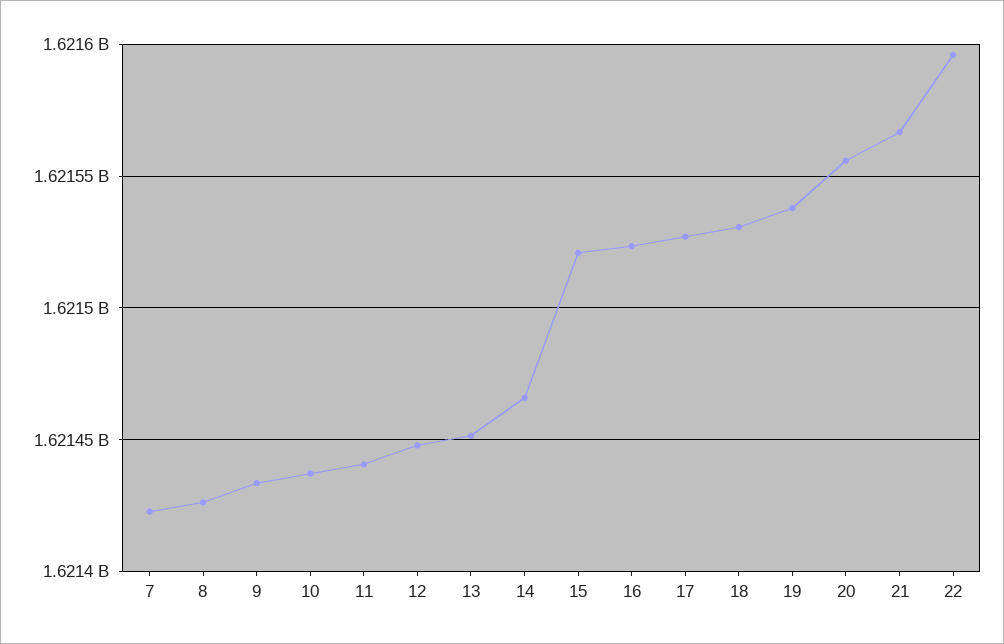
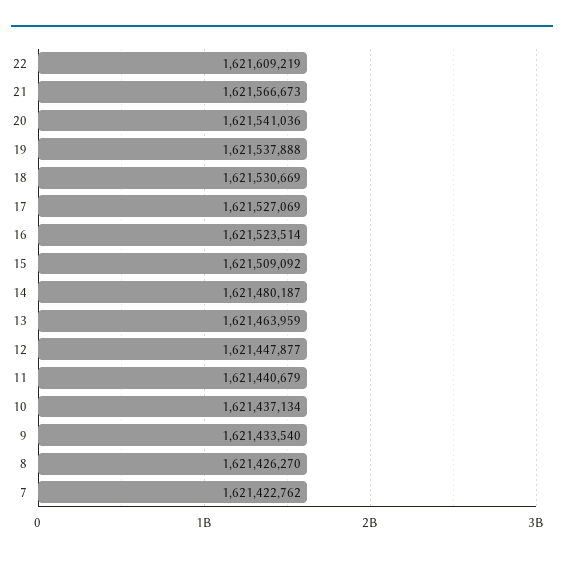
13: 1621450000 -> 1621463959
14: 1621465000 -> 1621480187
15: 1621520000 -> 1621509092
20: 1621555000 -> 1621541036
22: 1621595000 -> 1621609219

